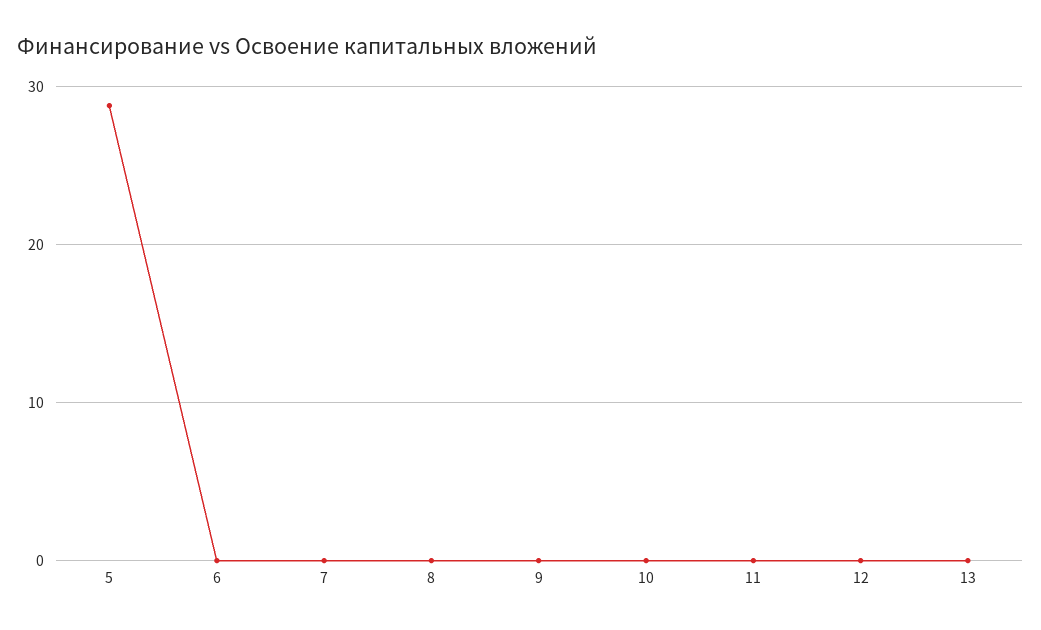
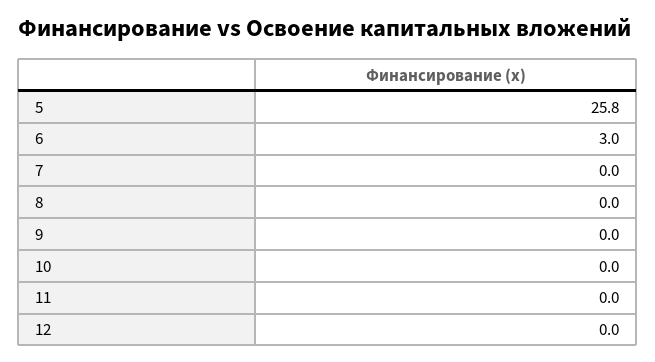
5: 29 -> 25.8
6: 0 -> 3
13: 0 -> none

